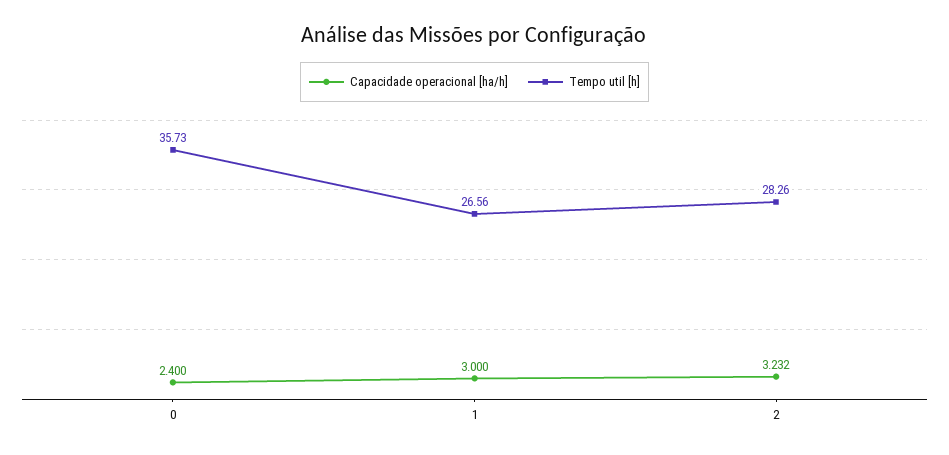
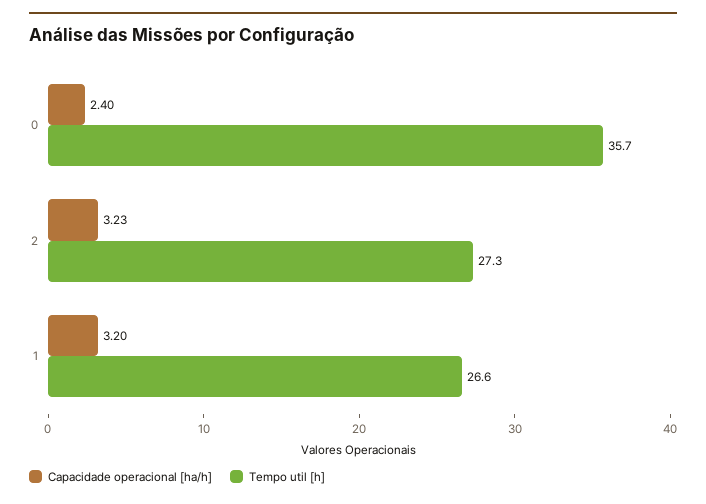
Capacidade operacional [ha/h], 1: 3 -> 3.2
Tempo util [h], 2: 28.26 -> 27.3

